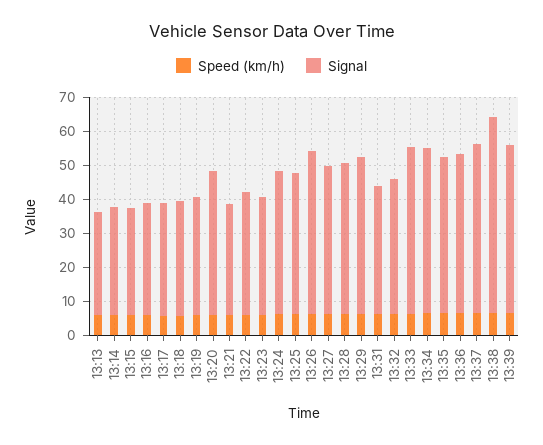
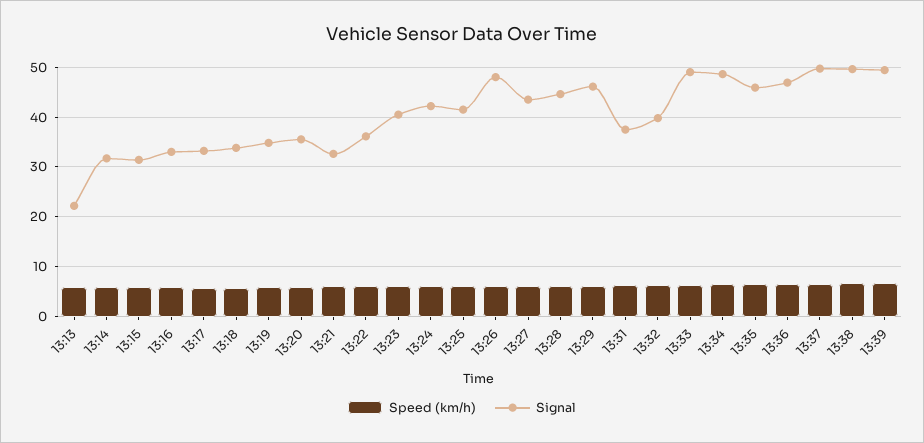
Signal, 13:13: 30 -> 22
Signal, 13:20: 42.5 -> 36
Signal, 13:23: 35 -> 40
Signal, 13:38: 57.5 -> 50

